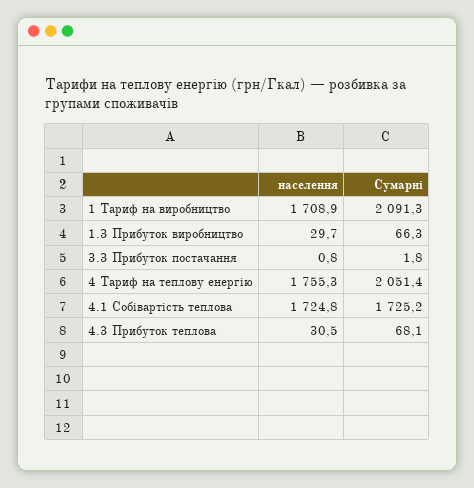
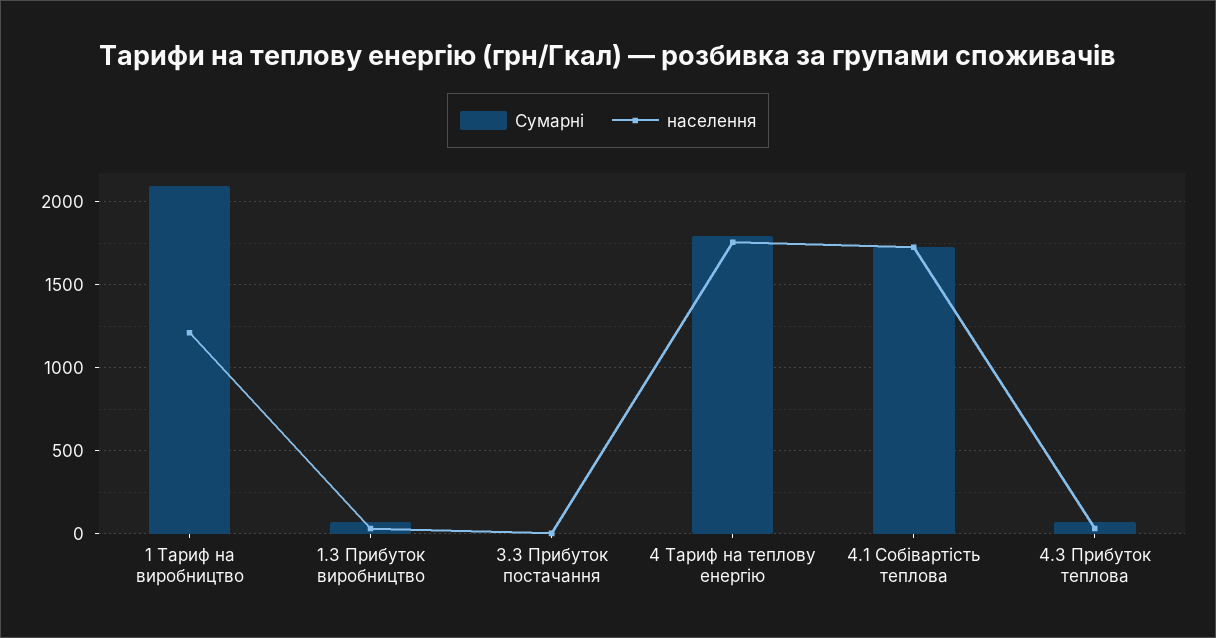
населення, 1 Тариф на виробництво: 1708.9 -> 1200
Сумарні, 4 Тариф на теплову енергію: 2051.4 -> 1800

